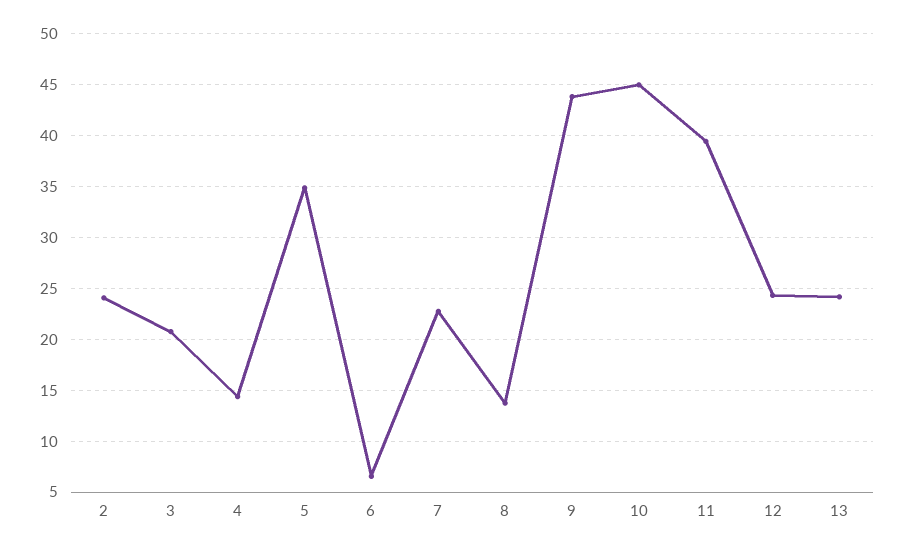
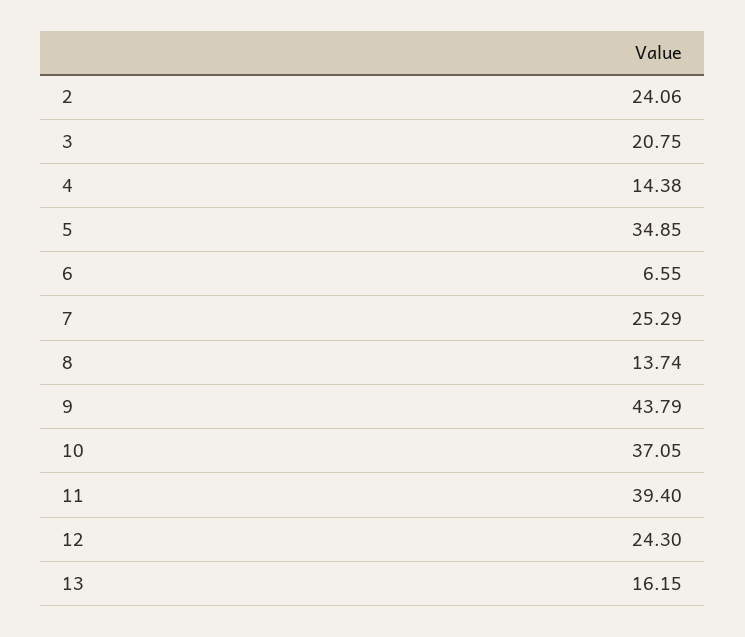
7: 23 -> 25.29
10: 45 -> 37.05
13: 24 -> 16.15

